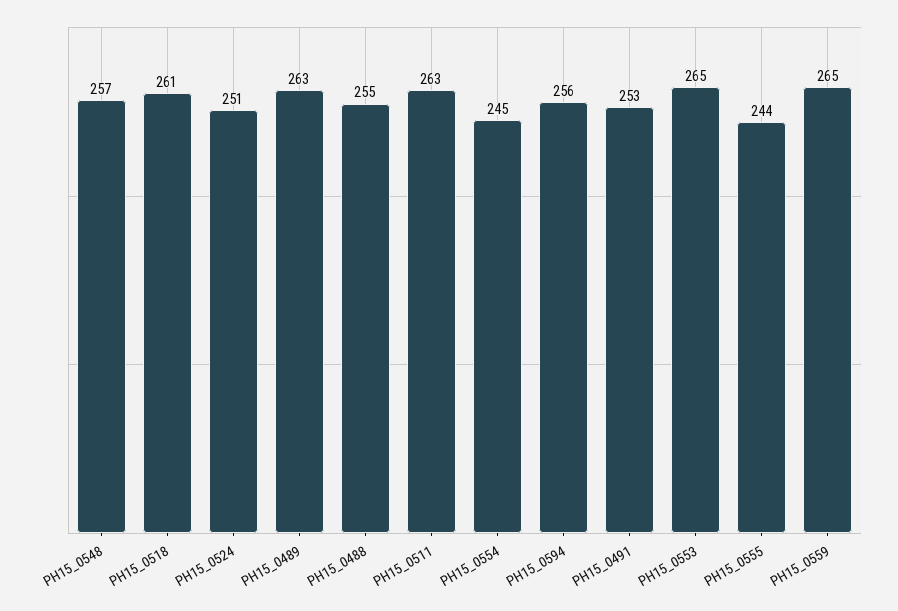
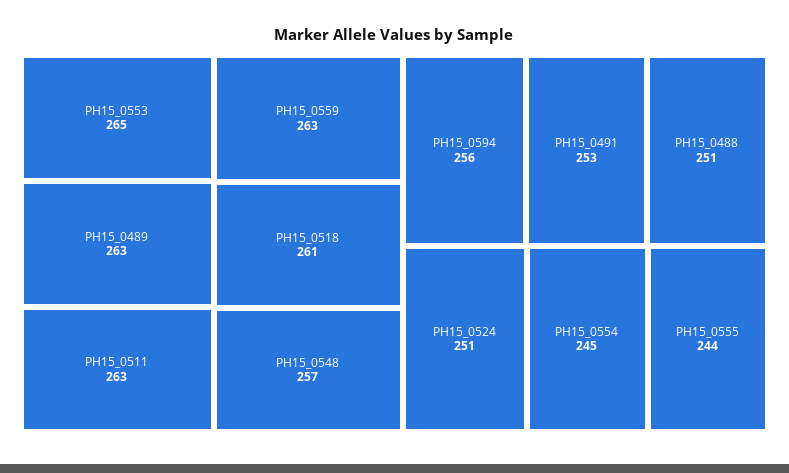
PH15_0488: 255 -> 251
PH15_0559: 265 -> 263

